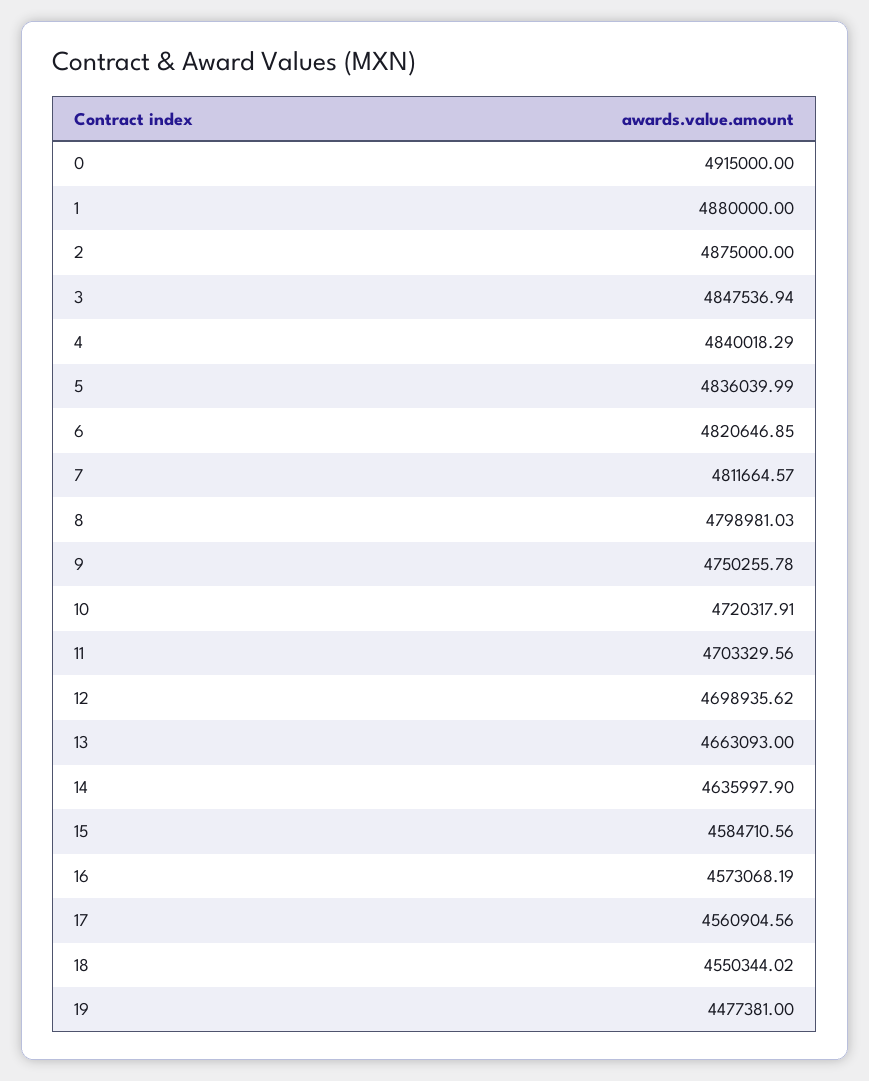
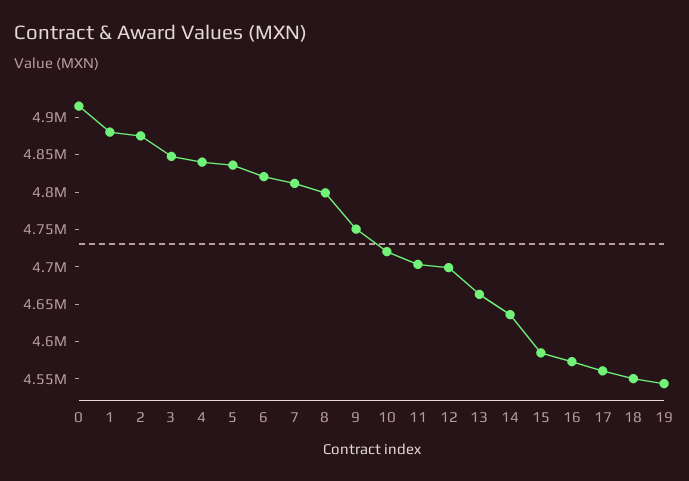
19: 4477381 -> 4550000

